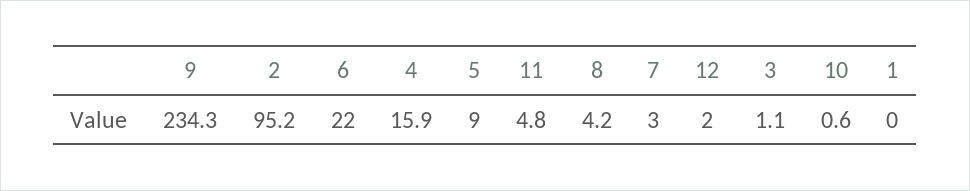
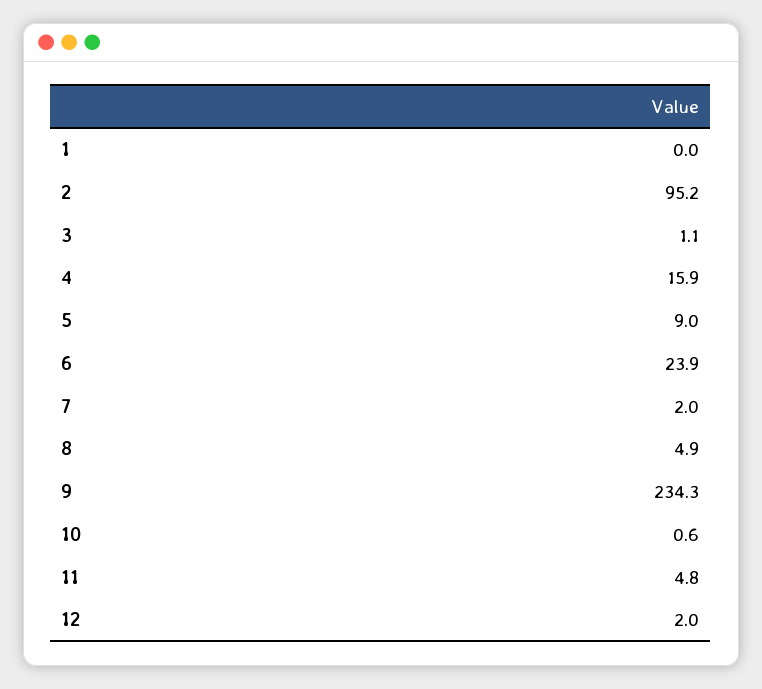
6: 22 -> 23.9
8: 4.2 -> 4.9
7: 3 -> 2

